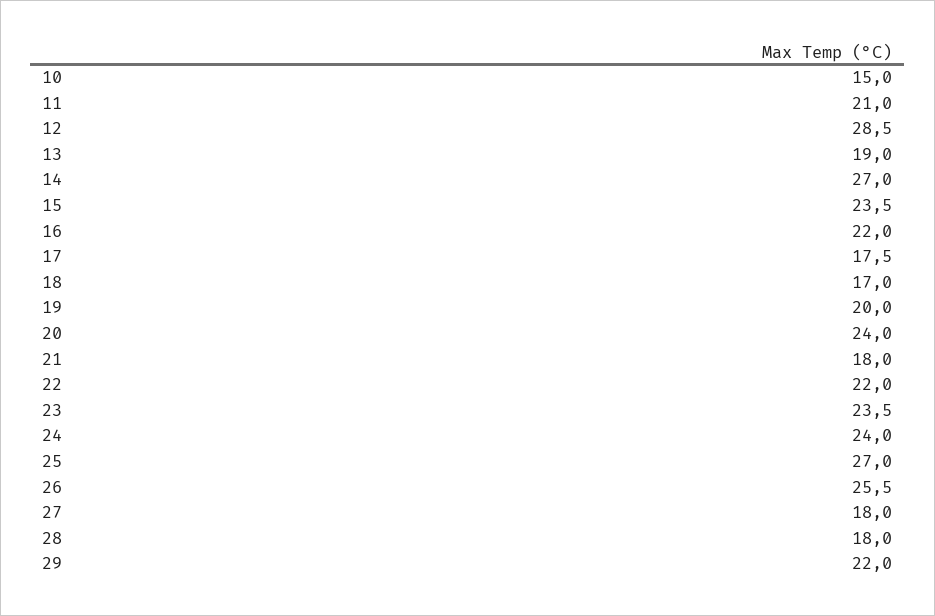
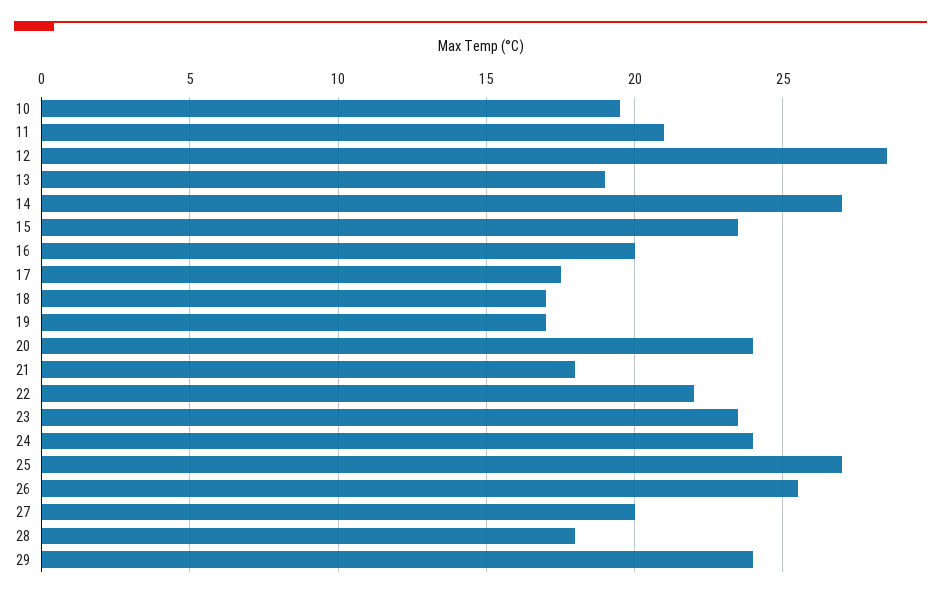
10: 15 -> 19.5
16: 22 -> 20
19: 20 -> 17
27: 18 -> 20
29: 22 -> 24

